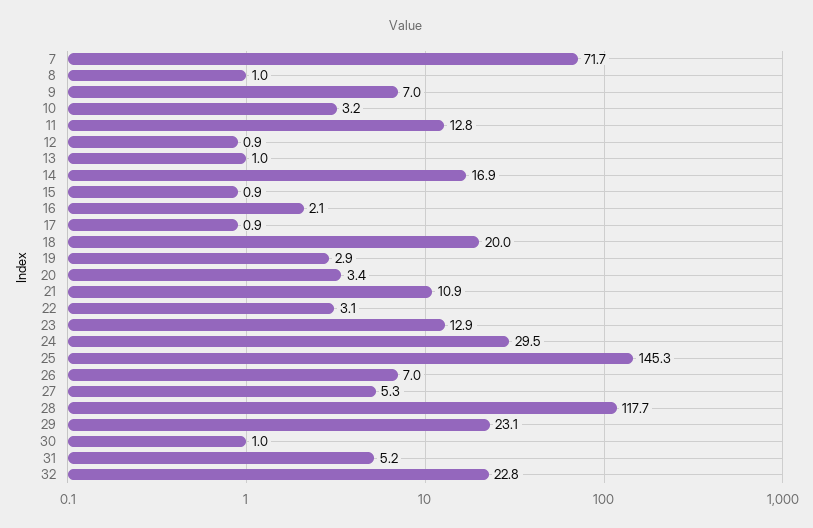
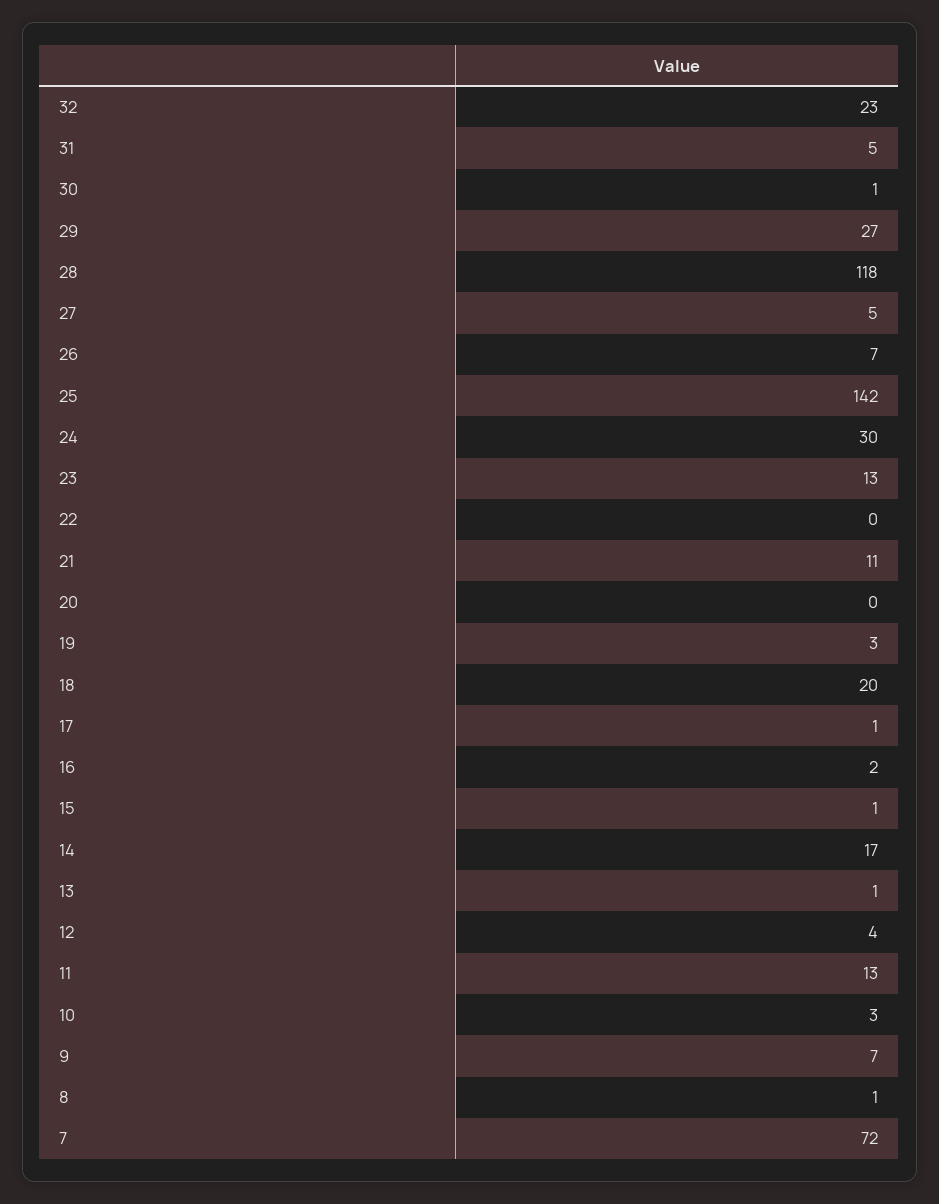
12: 0.9 -> 4
20: 3.4 -> 0
22: 3.1 -> 0
25: 145.3 -> 142
29: 23.1 -> 27

